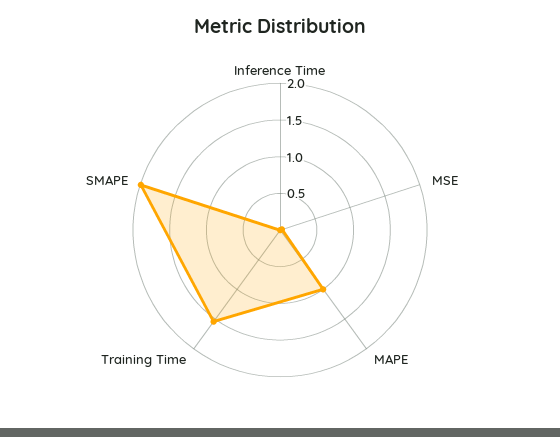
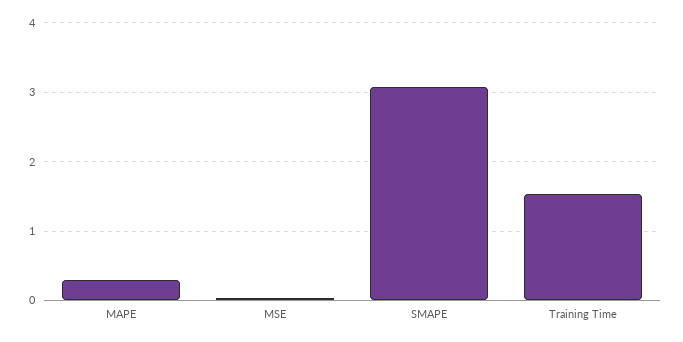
Inference Time: 0 -> none
MAPE: 1 -> 0.3
SMAPE: 2 -> 3.1

